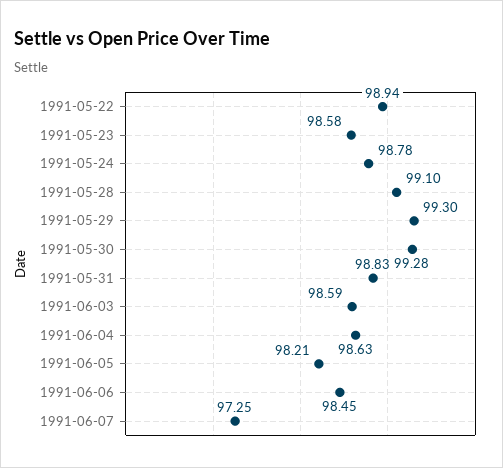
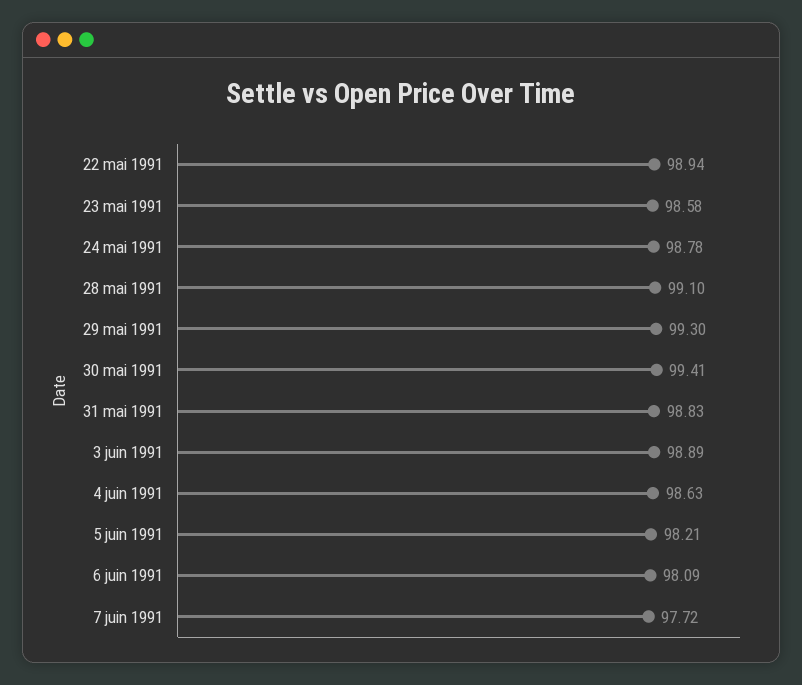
1991-05-30: 99.28 -> 99.41
1991-06-03: 98.59 -> 98.89
1991-06-06: 98.45 -> 98.09
1991-06-07: 97.25 -> 97.72

